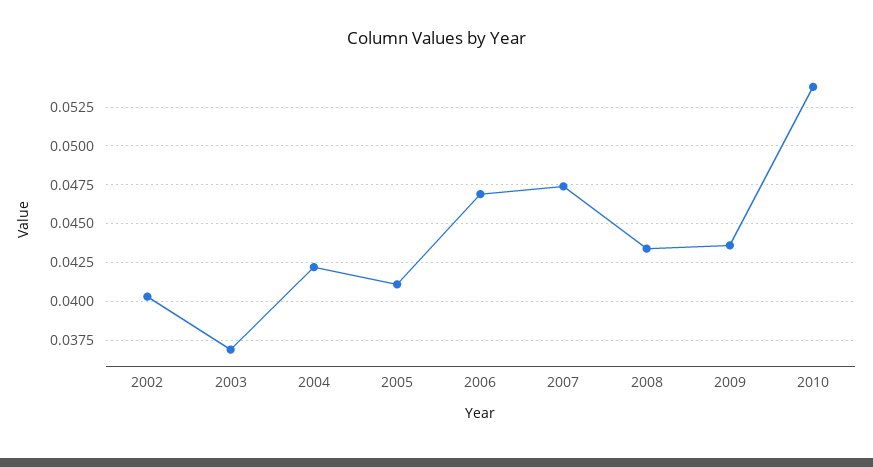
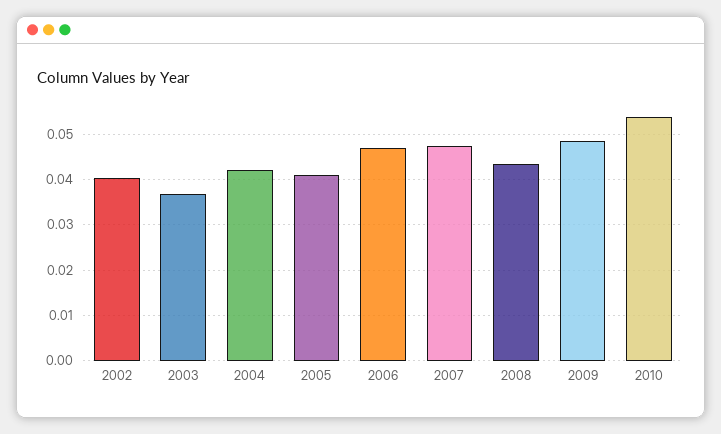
2009: 0.0435 -> 0.048

